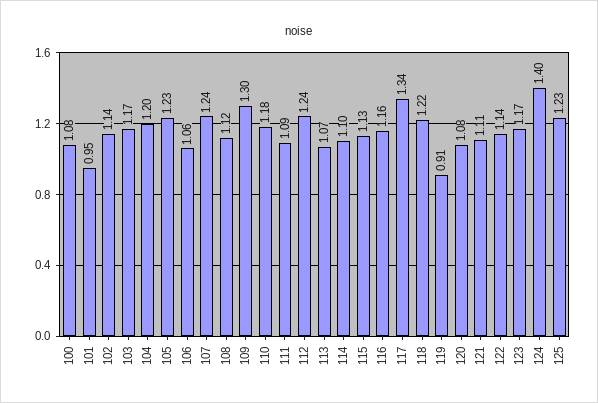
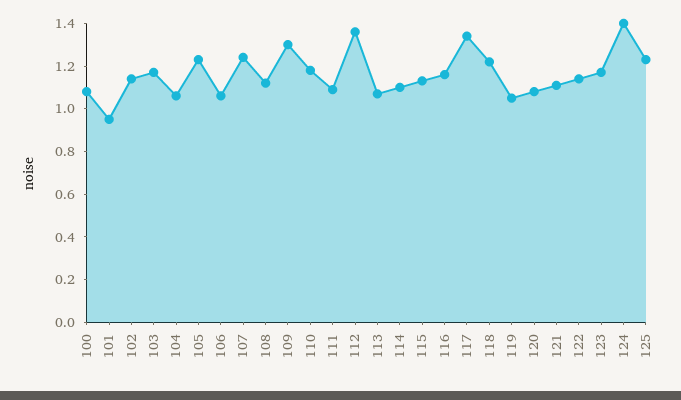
104: 1.2 -> 1.05
112: 1.24 -> 1.35
119: 0.91 -> 1.05

